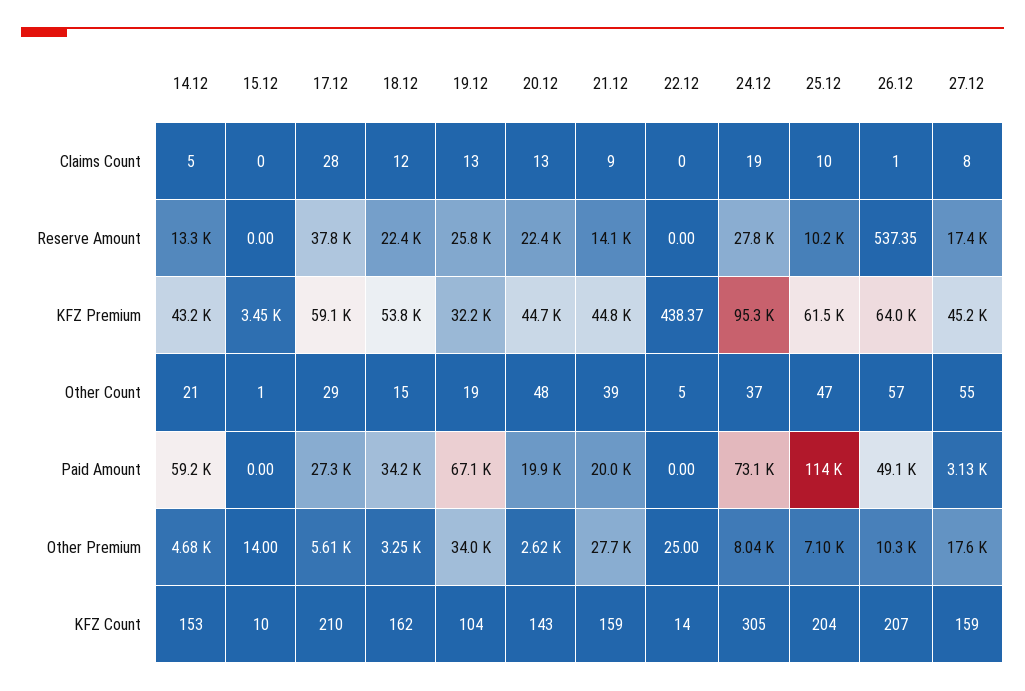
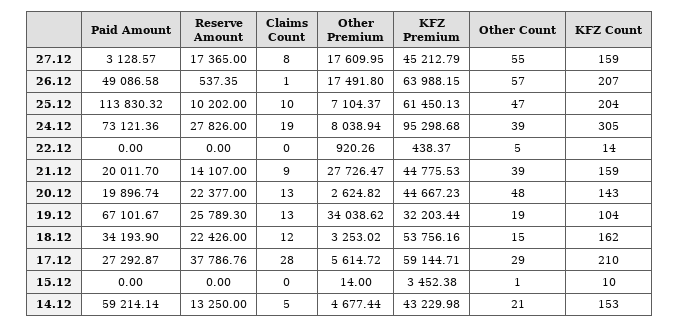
24.12, Other Count: 37 -> 39
22.12, Other Premium: 25 -> 920.26
26.12, Other Premium: 10300 -> 17491.8

